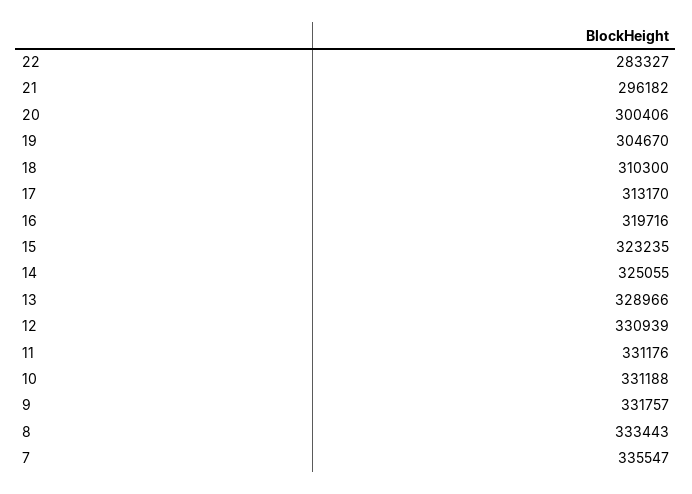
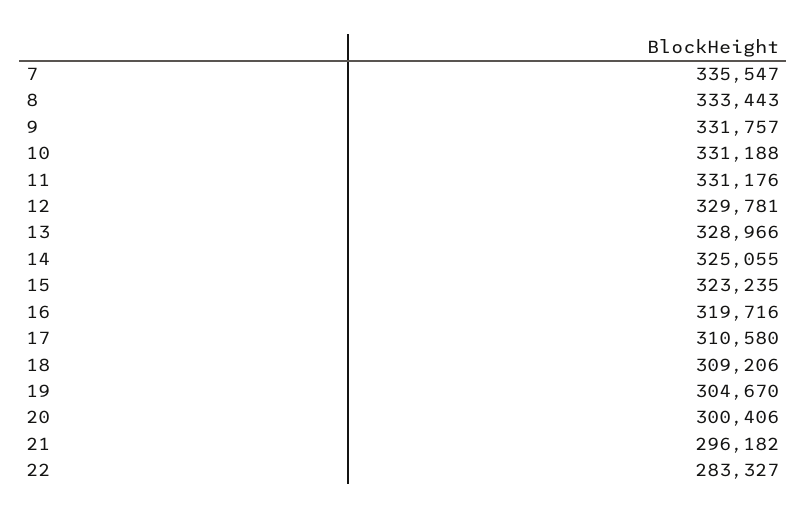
18: 310300 -> 309206
17: 313170 -> 310580
12: 330939 -> 329781

